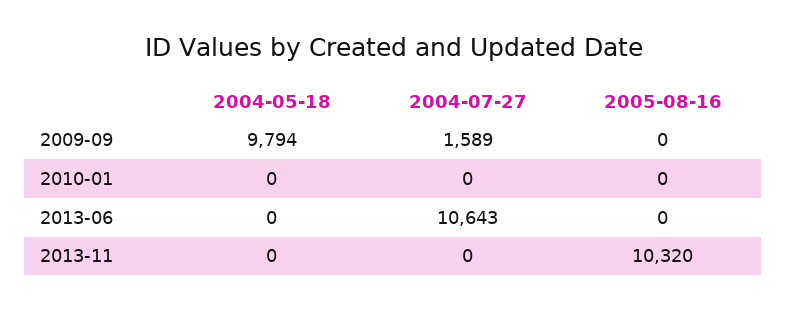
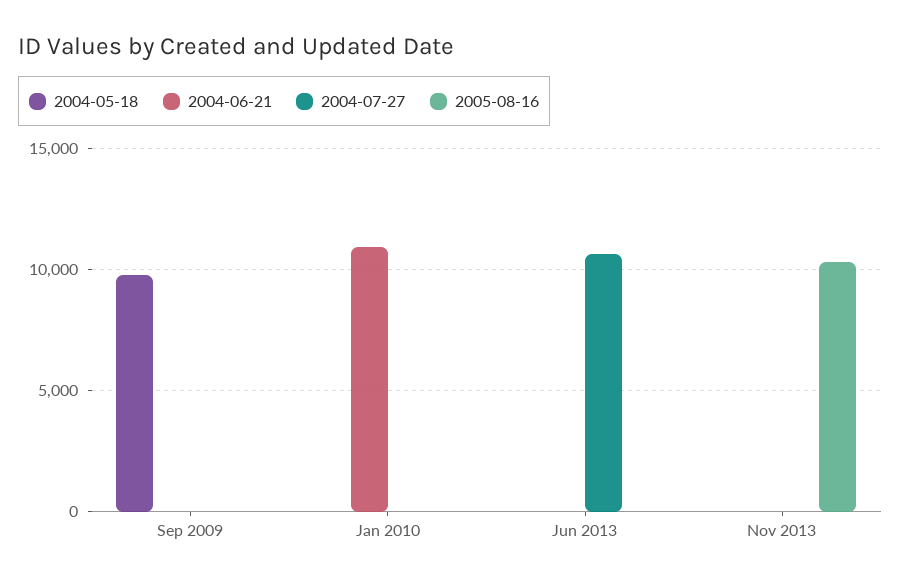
2004-07-27, 2009-09: 1589 -> 0
2004-06-21, 2009-09: none -> 0
2004-06-21, 2010-01: none -> 11000
2004-06-21, 2013-06: none -> 0
2004-06-21, 2013-11: none -> 0

